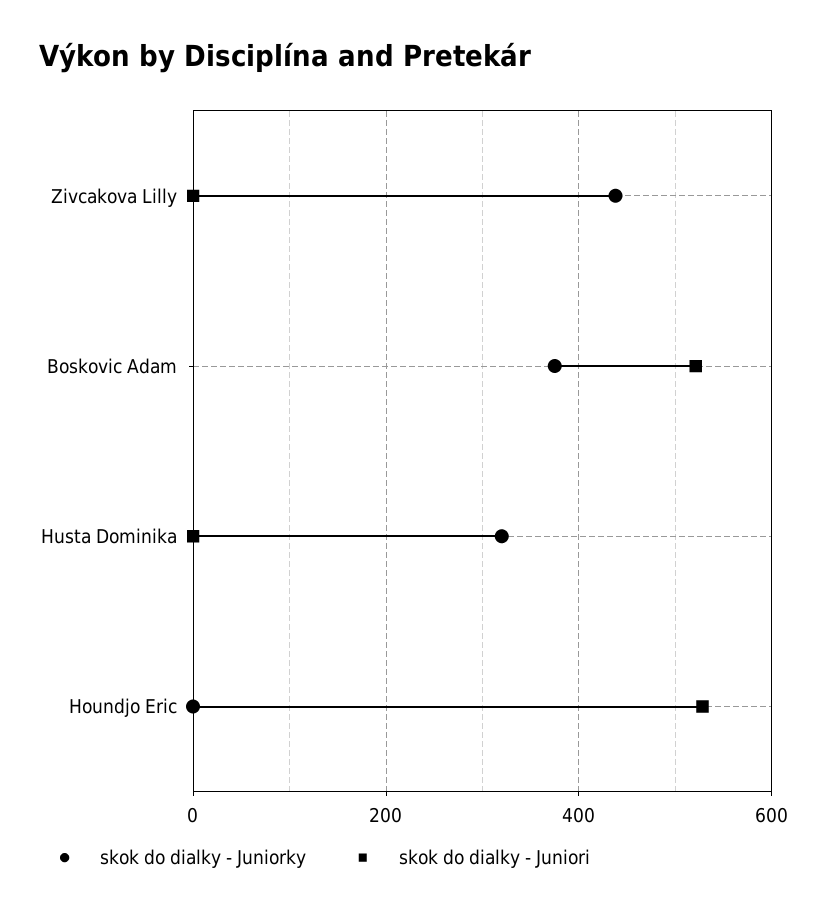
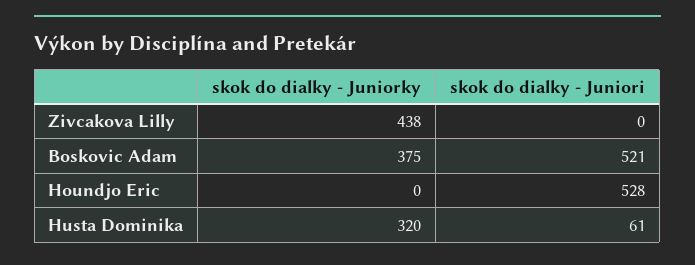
skok do dialky - Juniori, Husta Dominika: 0 -> 61

